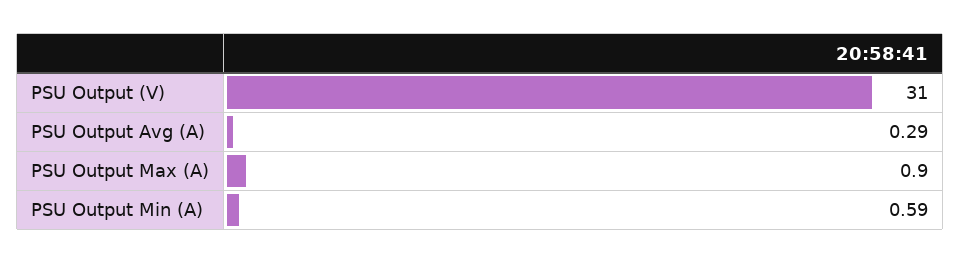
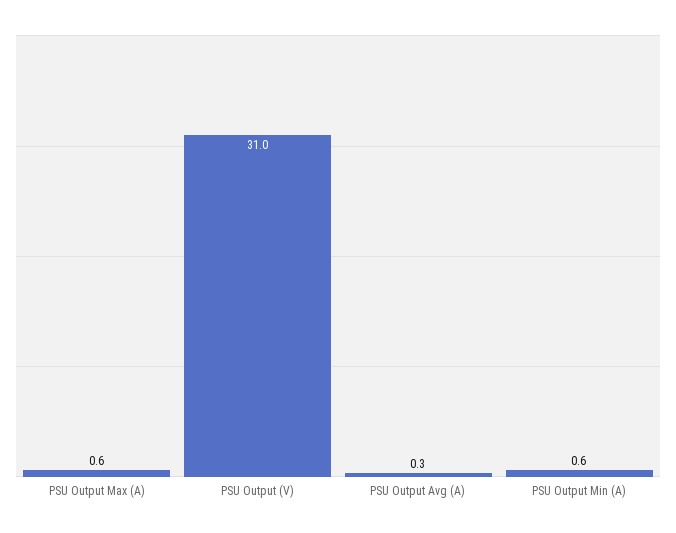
PSU Output Max (A): 0.9 -> 0.6

